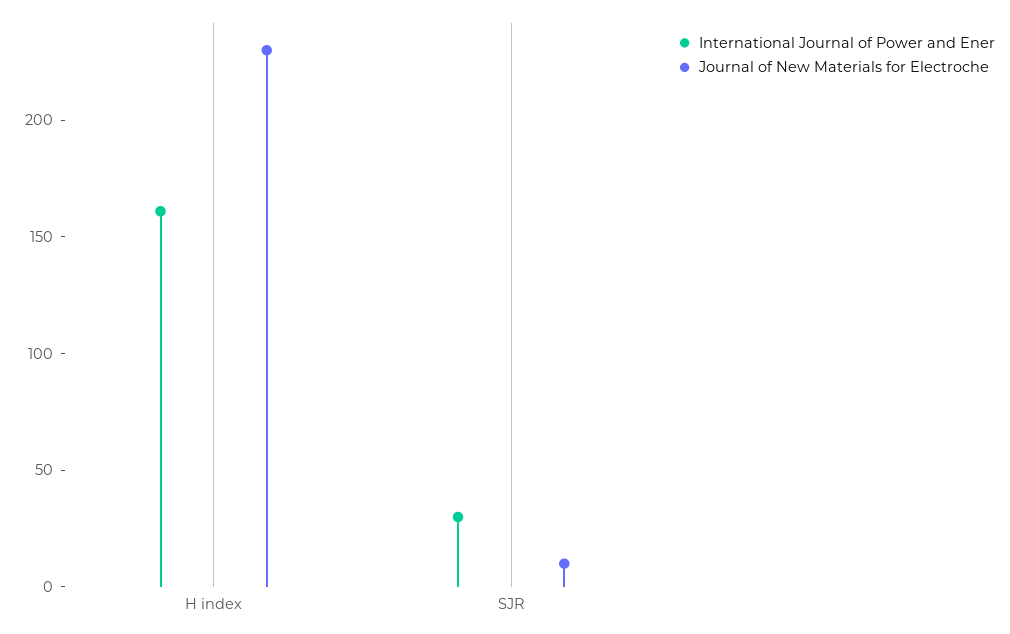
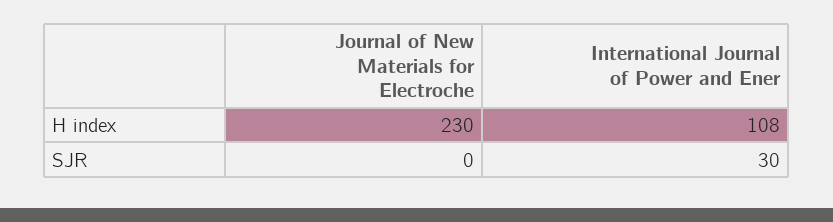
International Journal of Power and Ener, H index: 160 -> 108
Journal of New Materials for Electroche, SJR: 10 -> 0

